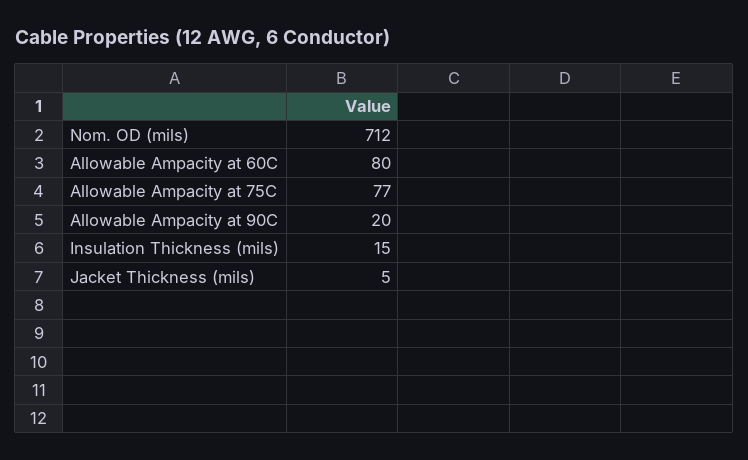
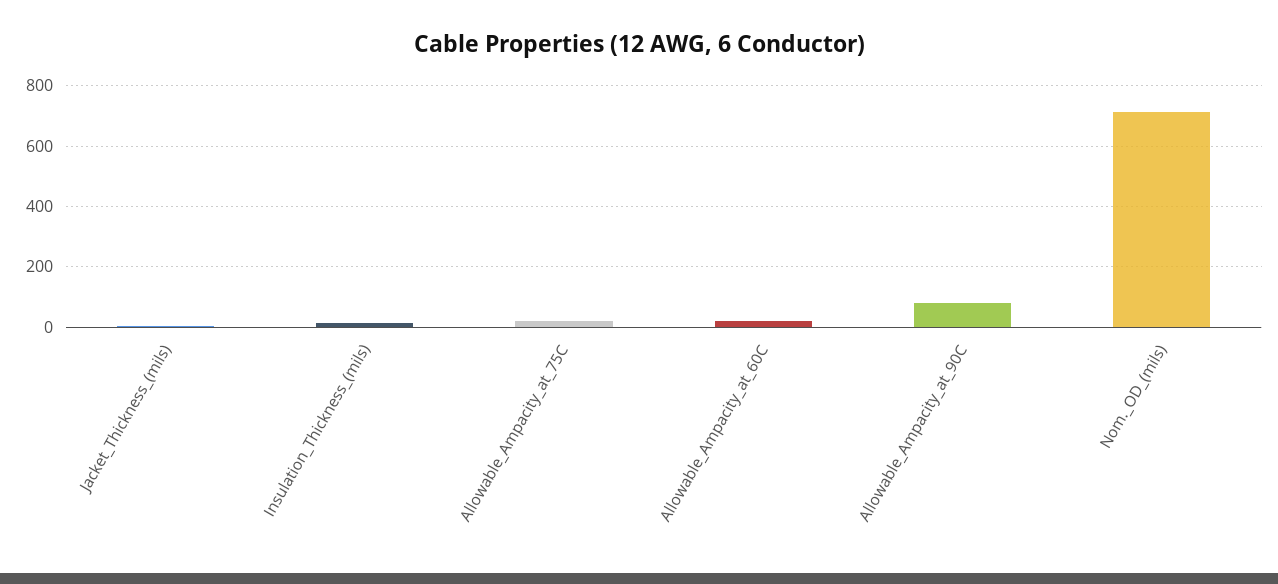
Allowable Ampacity at 60C: 80 -> 20
Allowable Ampacity at 75C: 77 -> 20
Allowable Ampacity at 90C: 20 -> 80

